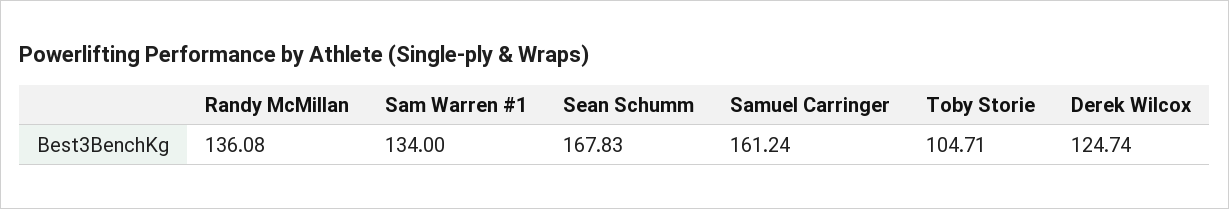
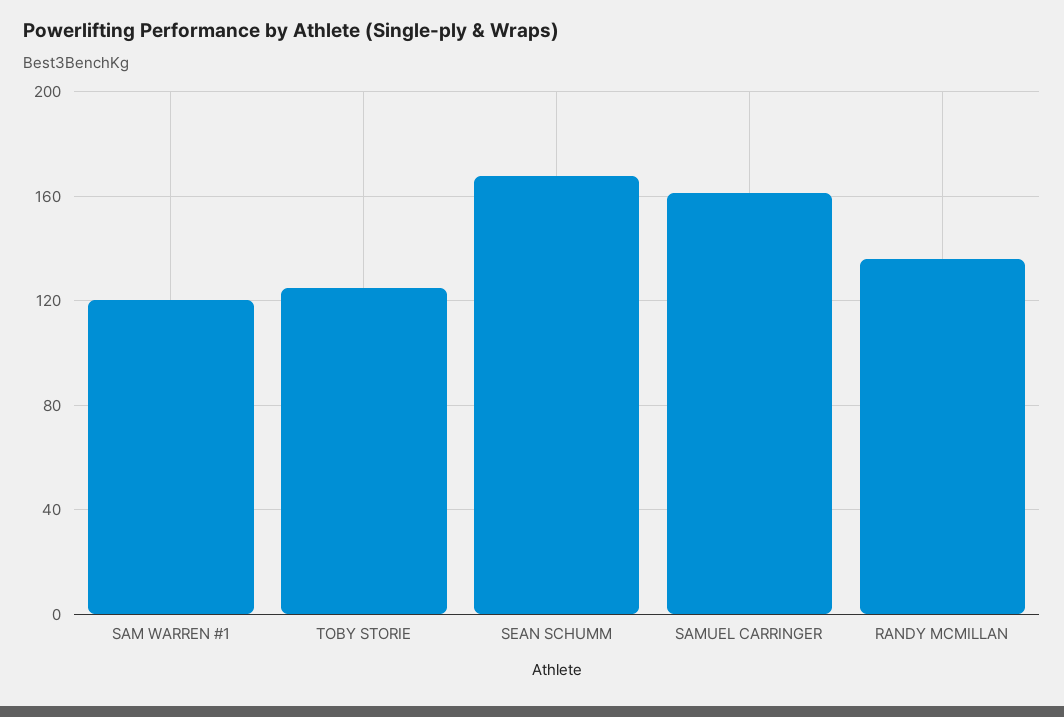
Sam Warren #1: 134 -> 120
Toby Storie: 104.71 -> 125
Derek Wilcox: 124.74 -> none

